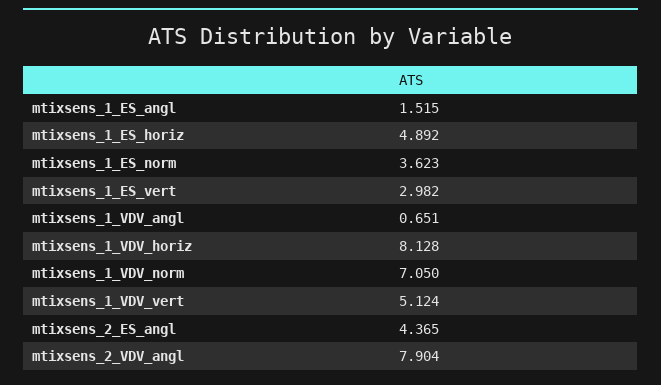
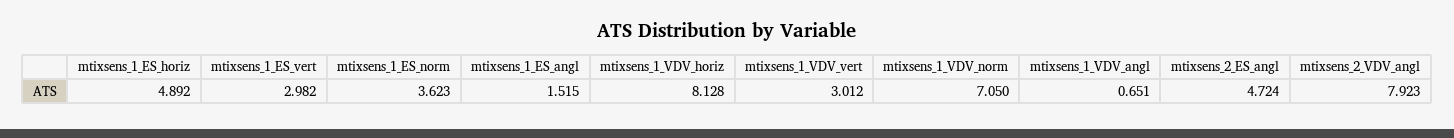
mtixsens_1_VDV_vert: 5.124 -> 3.012
mtixsens_2_ES_angl: 4.365 -> 4.724
mtixsens_2_VDV_angl: 7.904 -> 7.923

